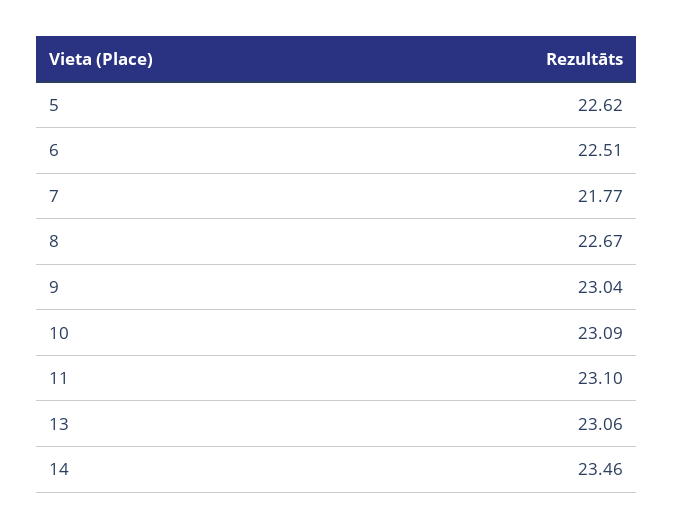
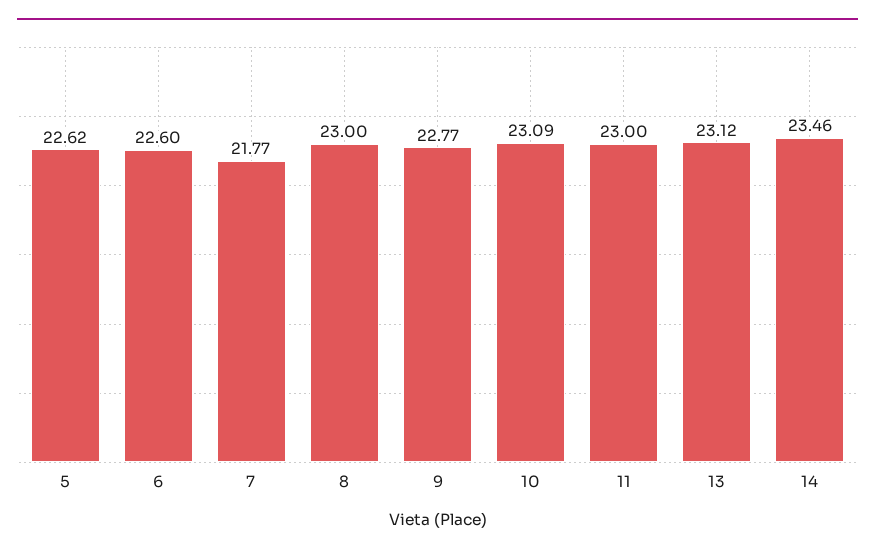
6: 22.51 -> 22.6
8: 22.67 -> 23
9: 23.04 -> 22.77
11: 23.1 -> 23
13: 23.06 -> 23.12

